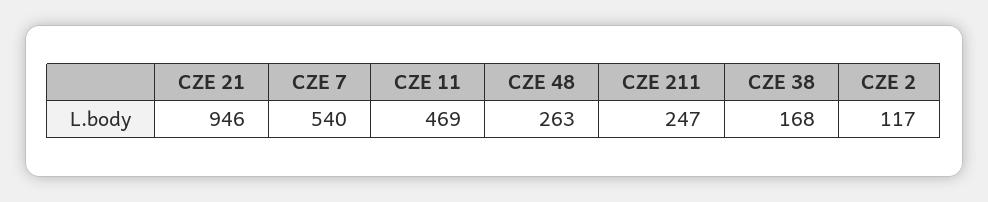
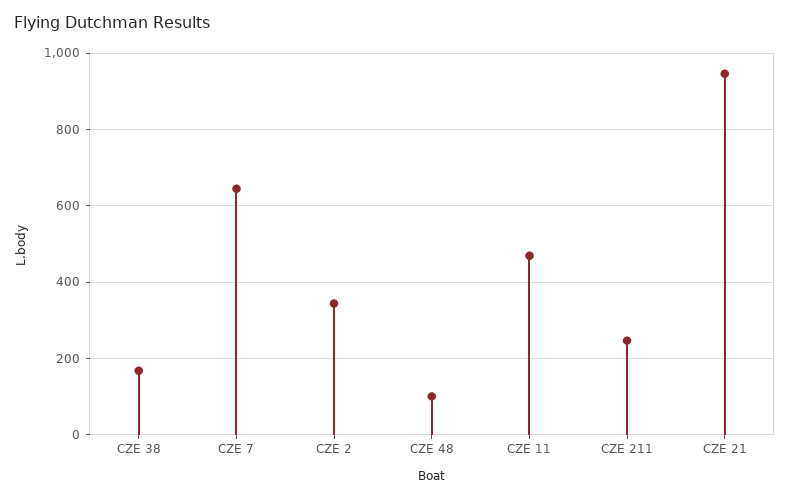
CZE 7: 540 -> 640
CZE 48: 263 -> 100
CZE 2: 117 -> 340

